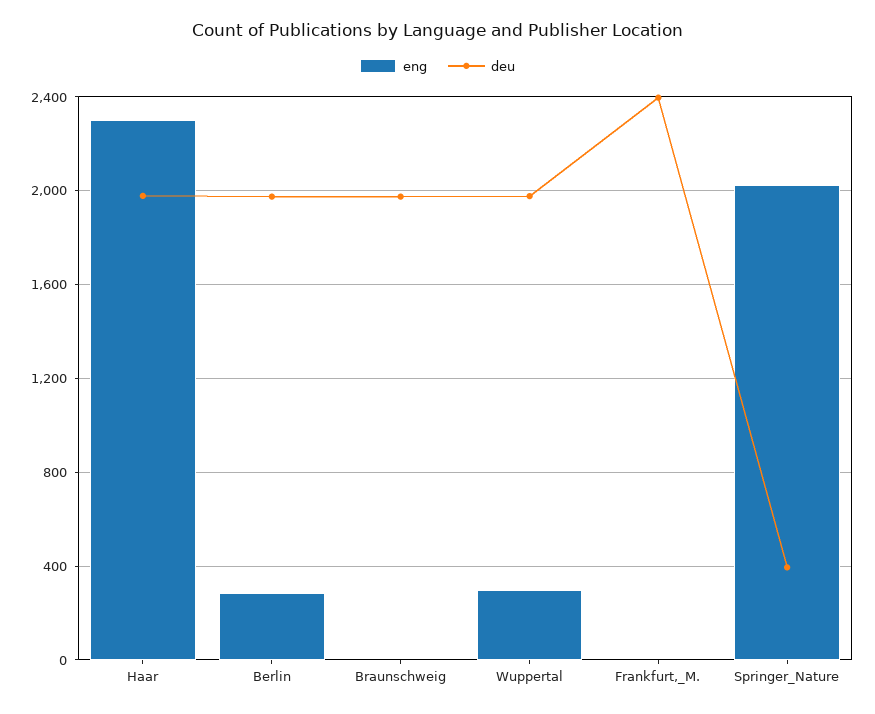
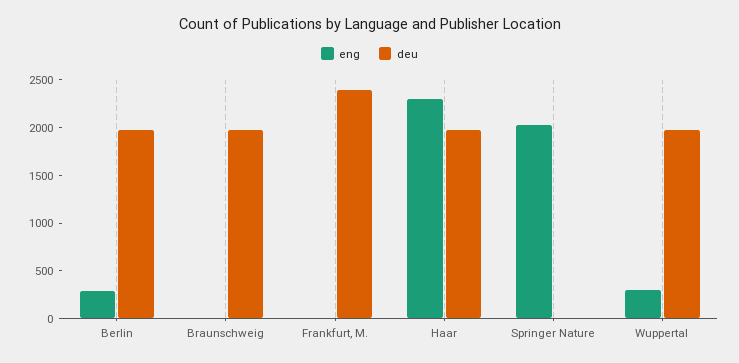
deu, Springer_Nature: 400 -> 0

